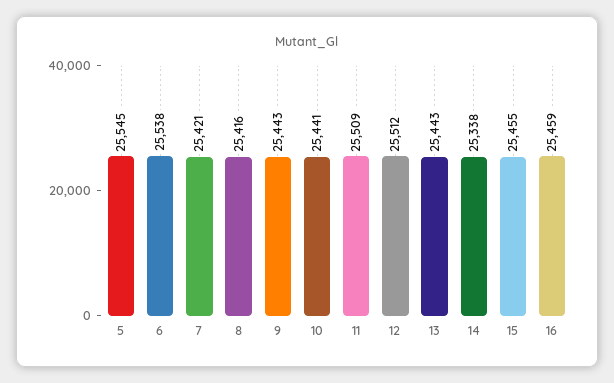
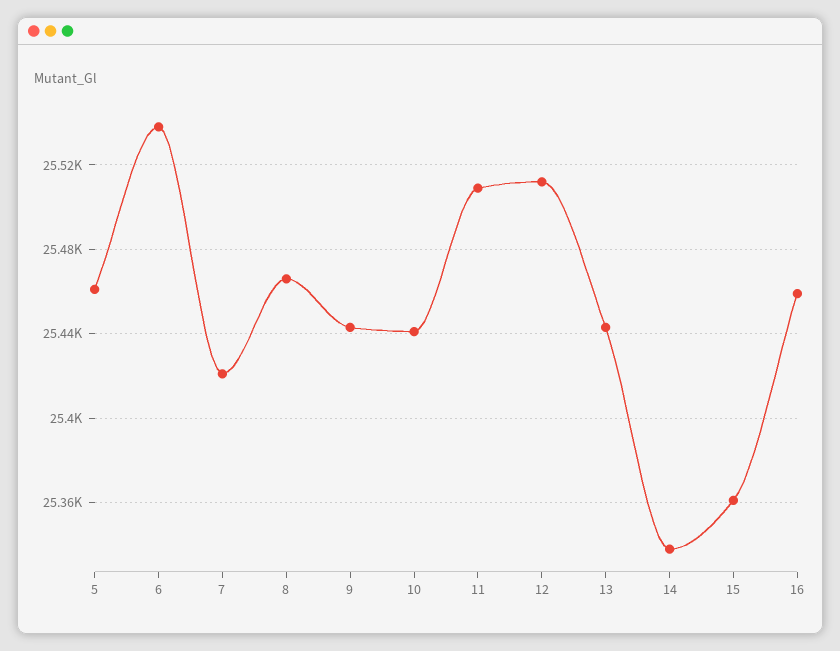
5: 25545 -> 25460
8: 25416 -> 25465
15: 25455 -> 25360

